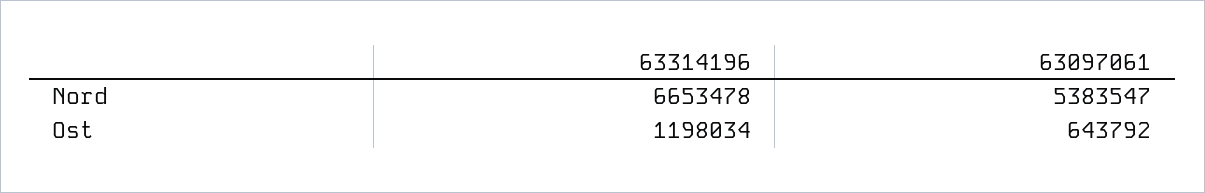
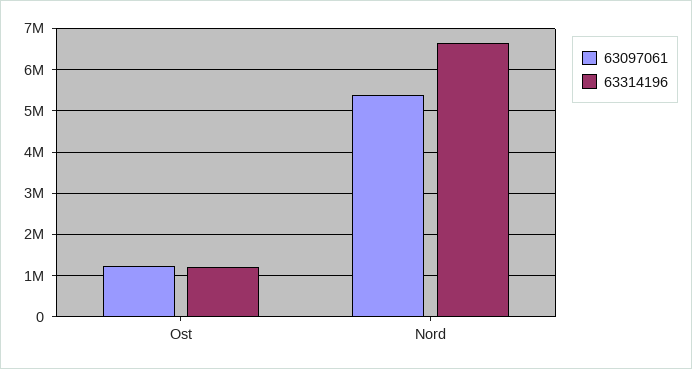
63097061, Ost: 643792 -> 1200000

